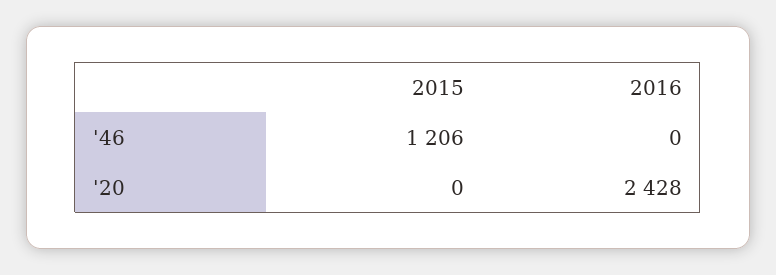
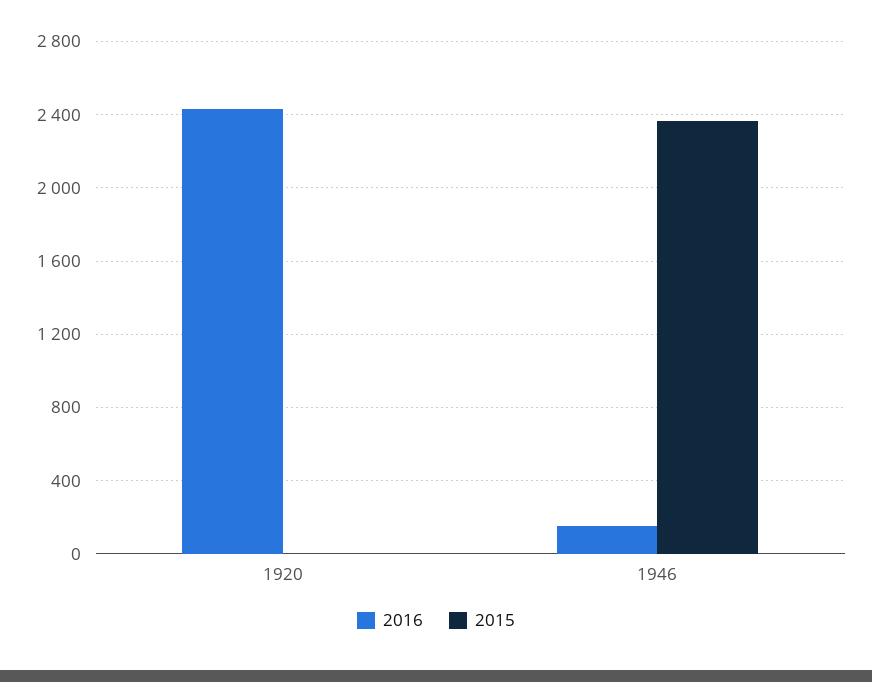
2015, '46: 1206 -> 2350
2016, '46: 0 -> 150

